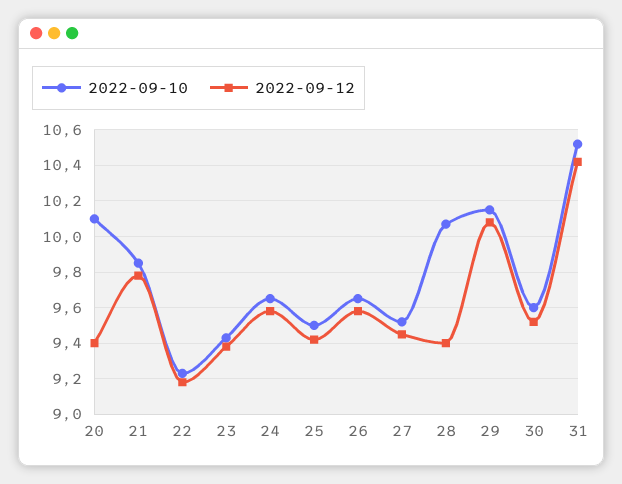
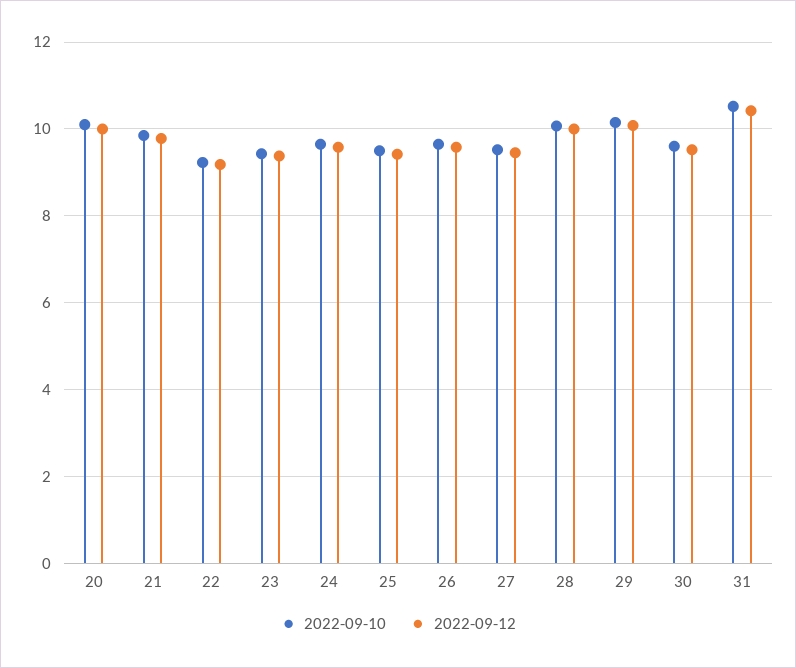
2022-09-12, 20: 9.4 -> 10
2022-09-12, 28: 9.4 -> 10

